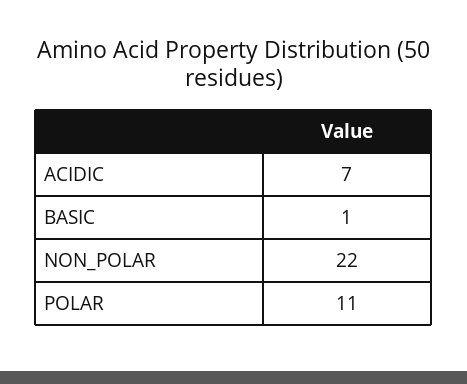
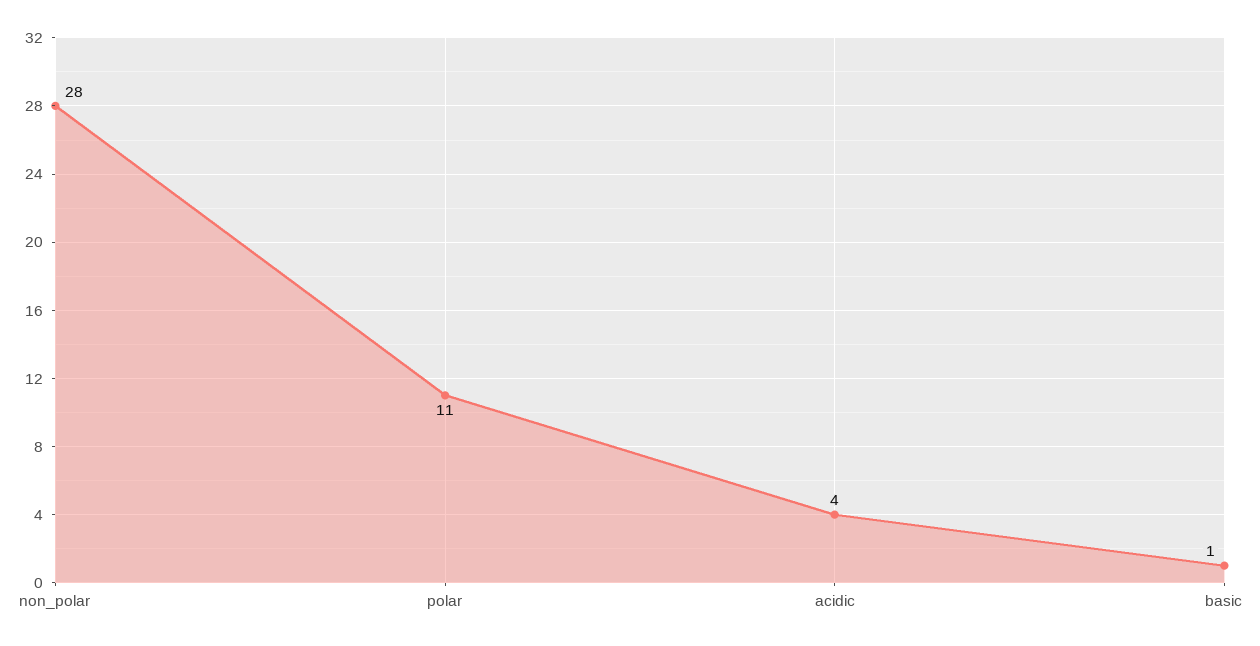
ACIDIC: 7 -> 4
NON_POLAR: 22 -> 28

